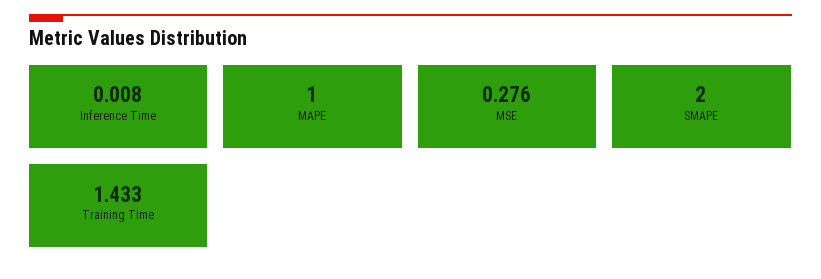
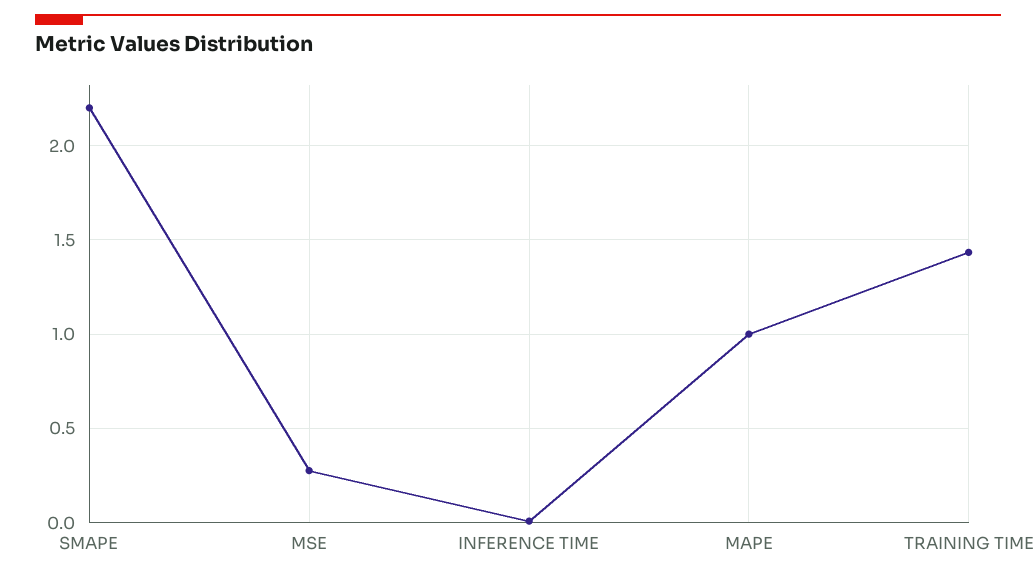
SMAPE: 2 -> 2.2

